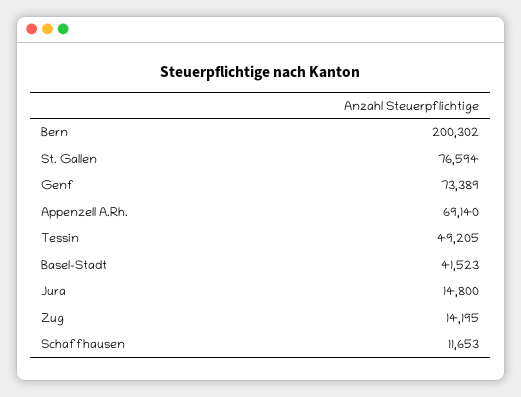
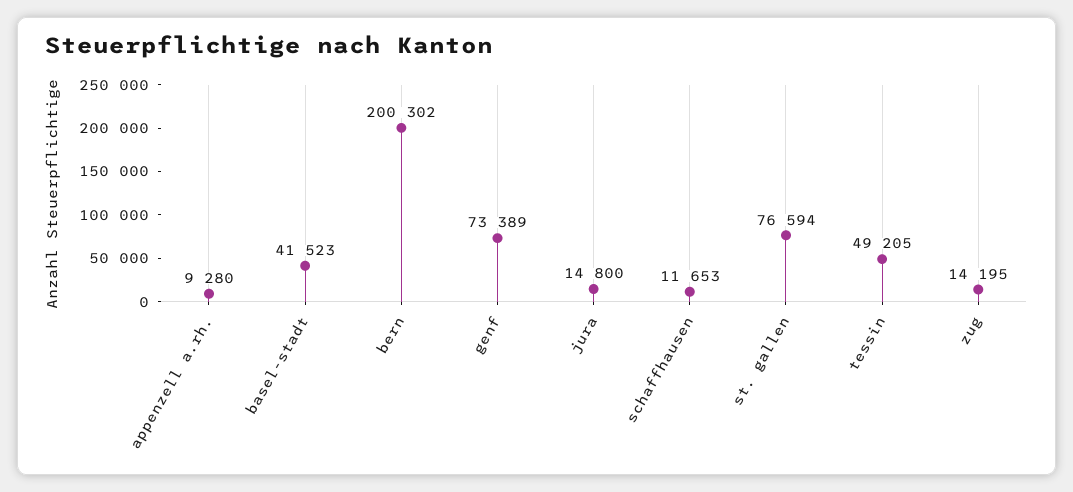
Appenzell A.Rh.: 69140 -> 9280

